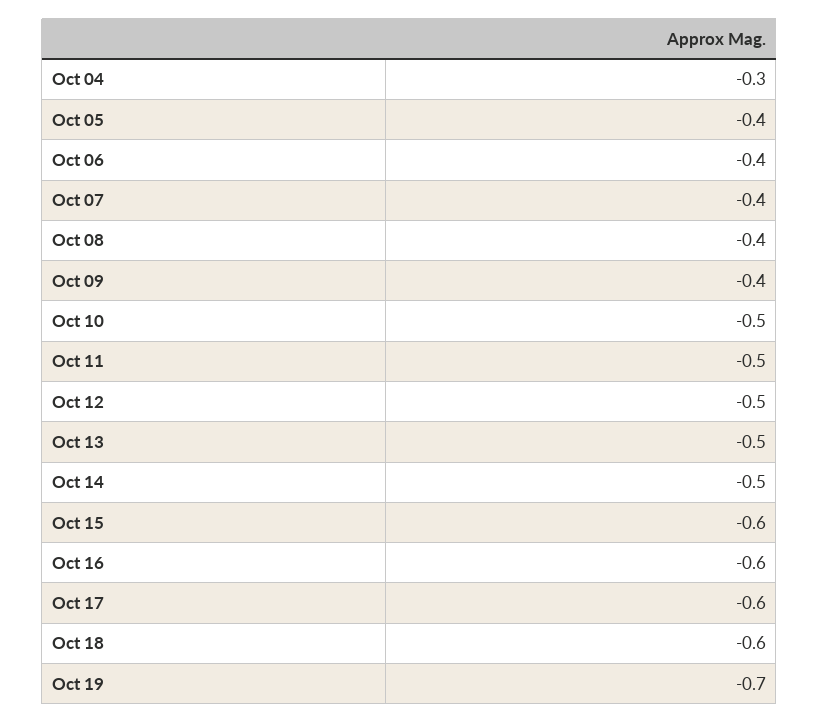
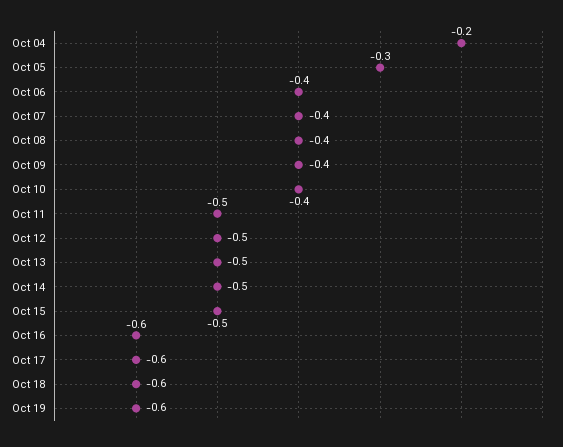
Oct 04: -0.3 -> -0.2
Oct 05: -0.4 -> -0.3
Oct 10: -0.5 -> -0.4
Oct 15: -0.6 -> -0.5
Oct 19: -0.7 -> -0.6

